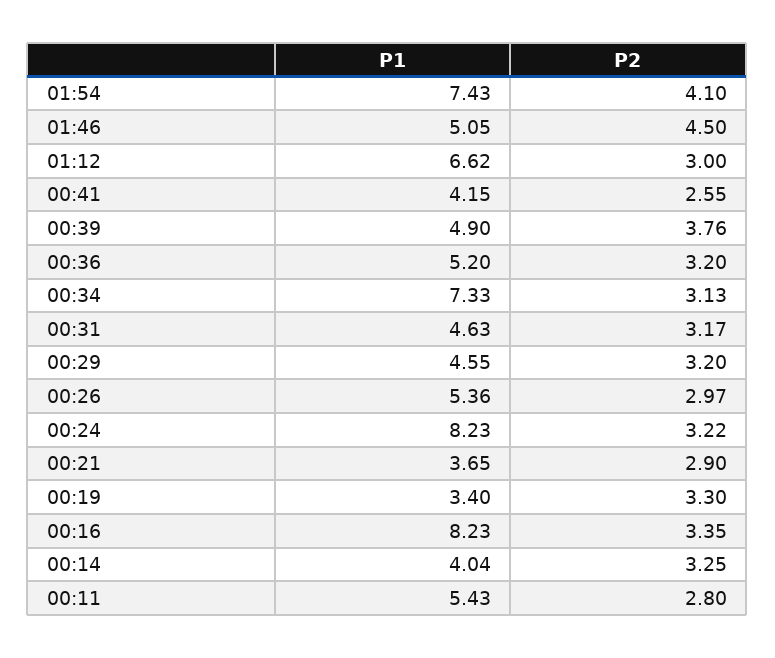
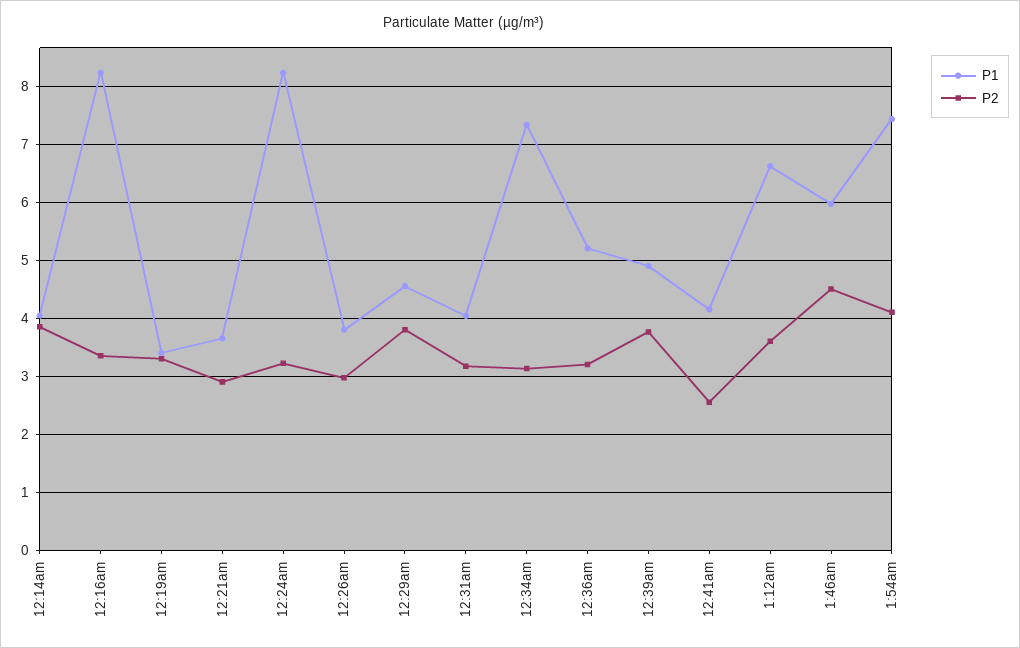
P1, 01:46: 5.05 -> 6
P2, 01:12: 3 -> 3.6
P1, 00:31: 4.63 -> 4
P2, 00:29: 3.2 -> 3.8
P1, 00:26: 5.36 -> 3.8
P2, 00:14: 3.25 -> 3.8
P1, 00:11: 5.43 -> none
P2, 00:11: 2.8 -> none

